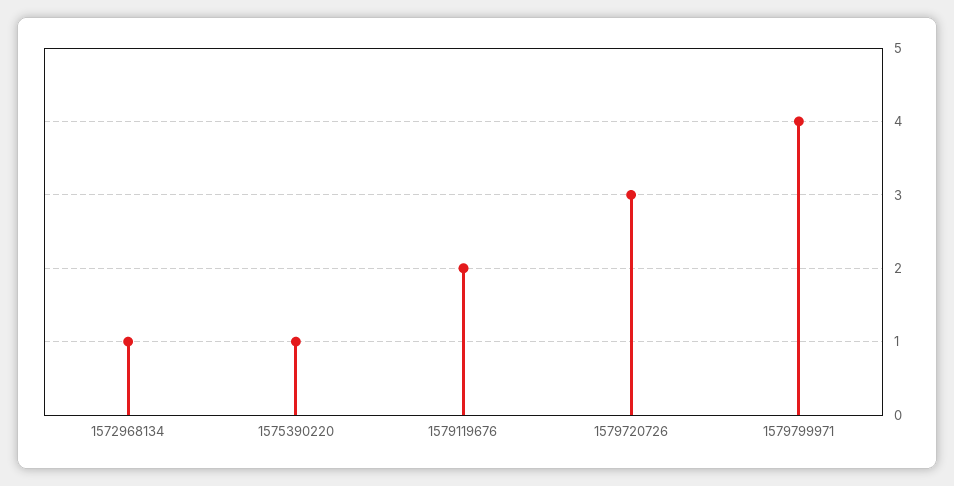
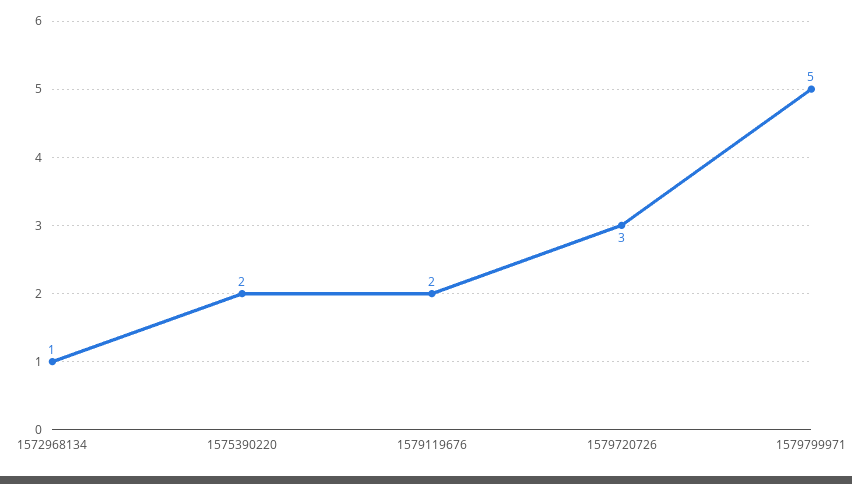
1575390220: 1 -> 2
1579799971: 4 -> 5

